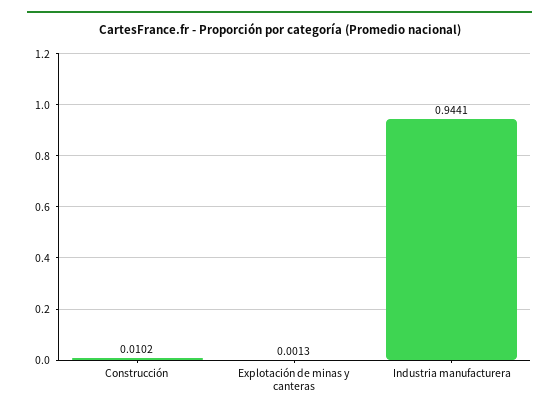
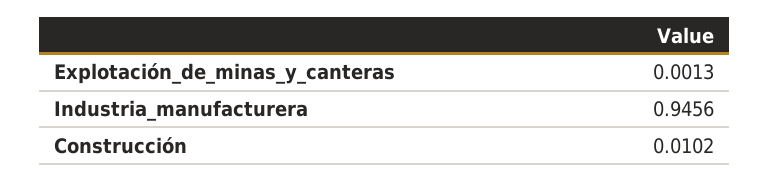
Industria manufacturera: 0.9441 -> 0.9456

